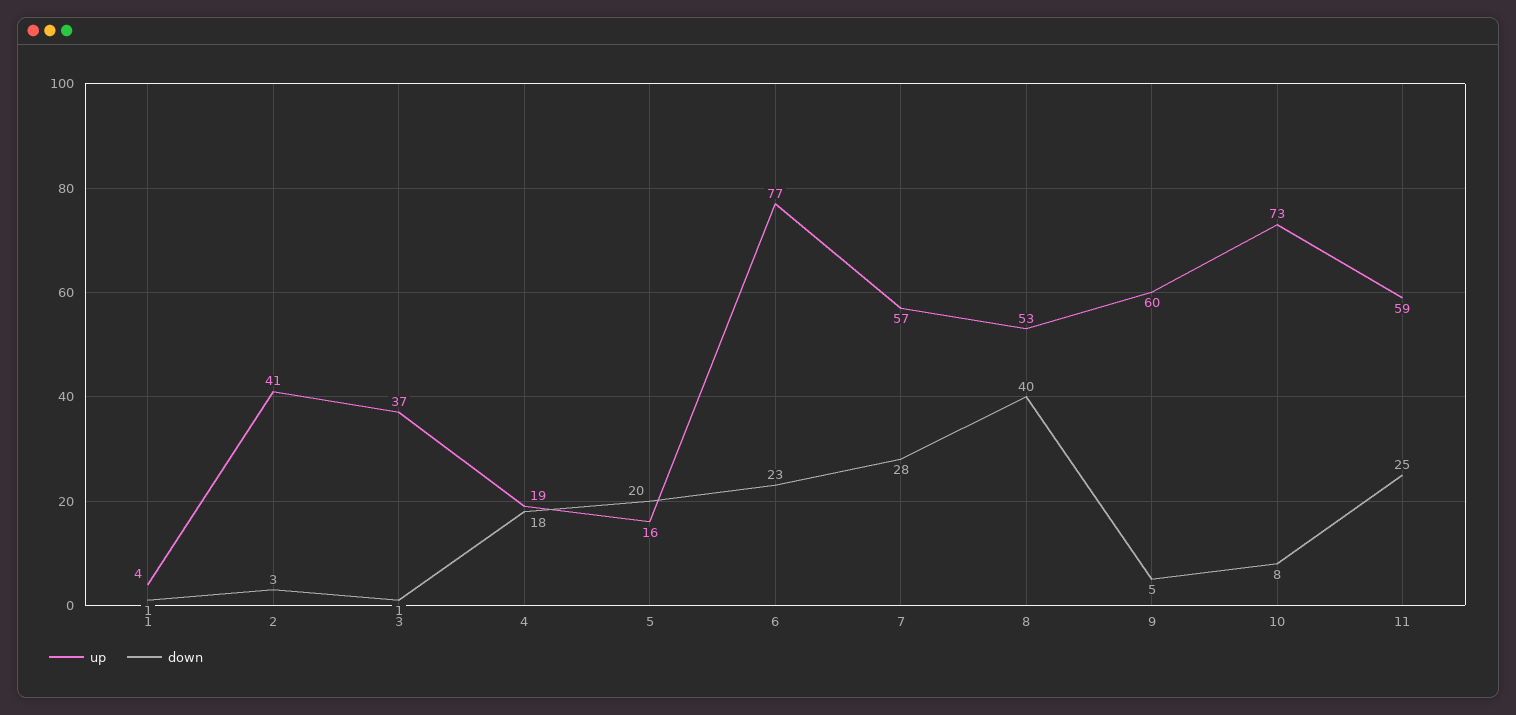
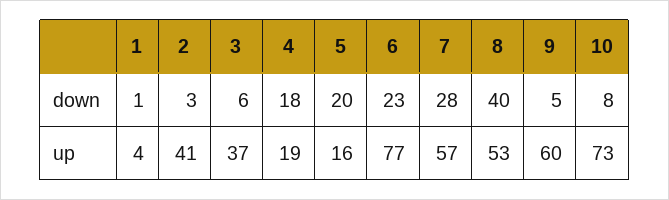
down, 3: 1 -> 6
up, 11: 59 -> none
down, 11: 25 -> none

